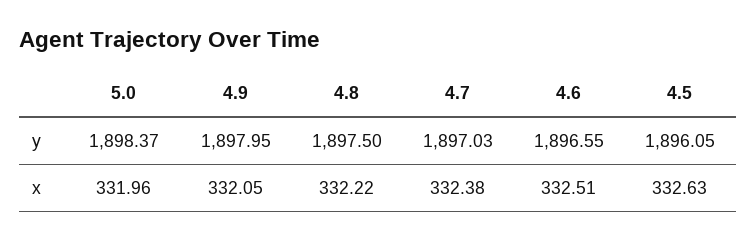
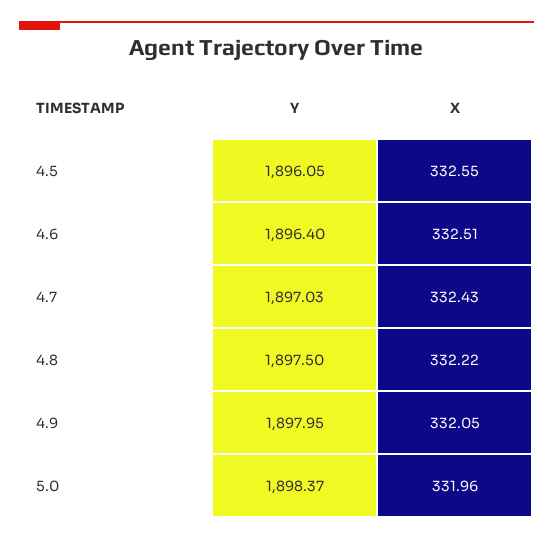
4.6, y: 1896.55 -> 1896.4
4.7, x: 332.38 -> 332.43
4.5, x: 332.63 -> 332.55

